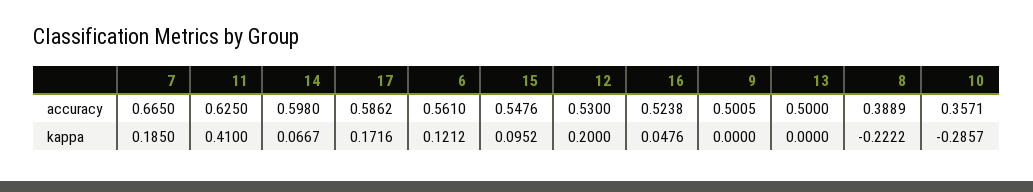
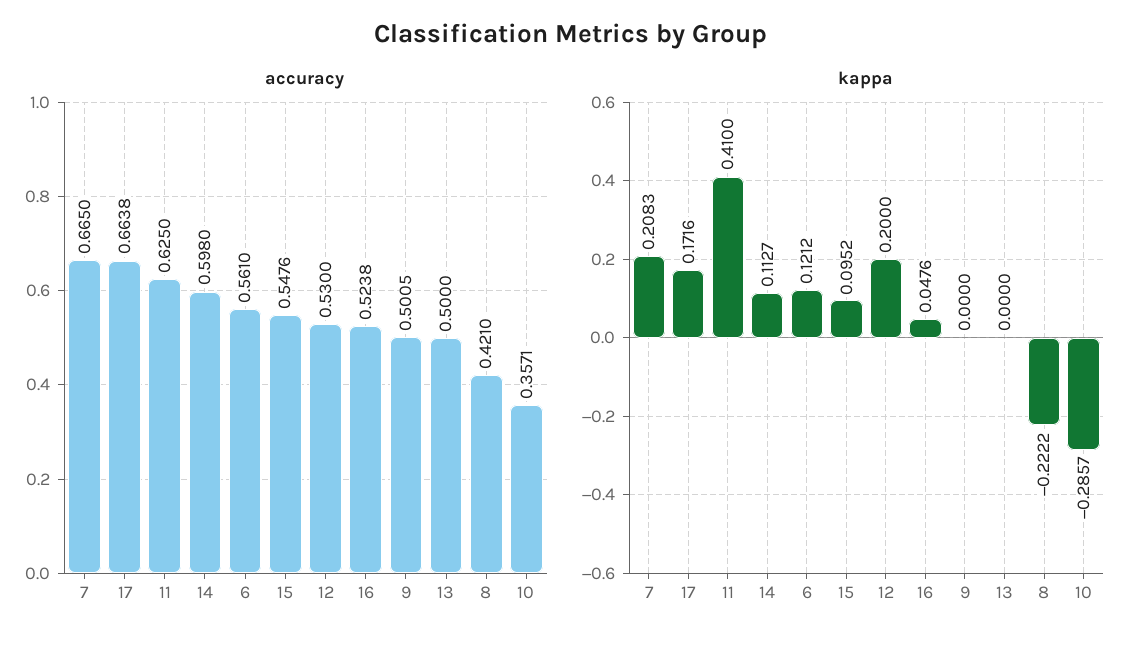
accuracy, 17: 0.5862 -> 0.6638
accuracy, 8: 0.3889 -> 0.421
kappa, 7: 0.185 -> 0.2083
kappa, 14: 0.0667 -> 0.1127

